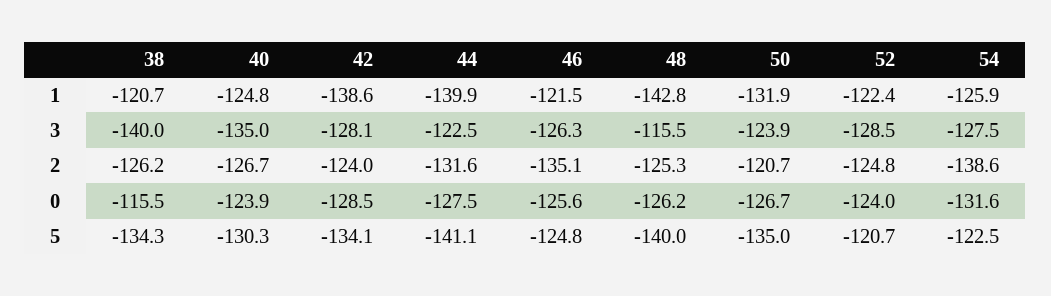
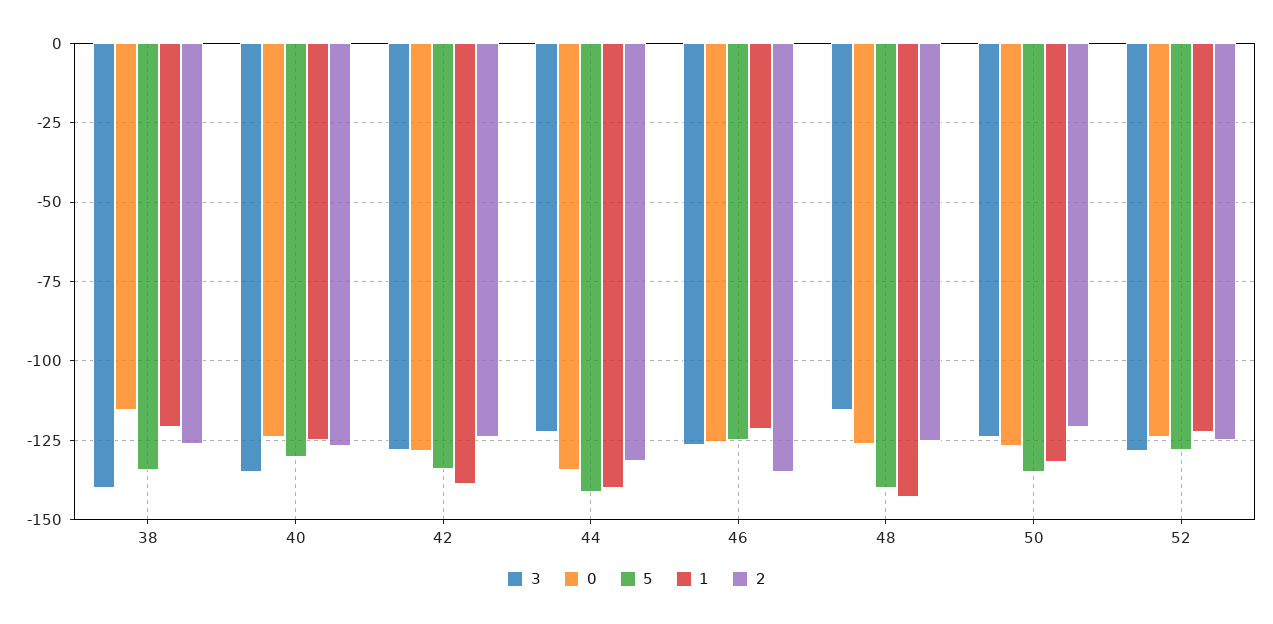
1, 54: -125.9 -> none
3, 54: -127.5 -> none
2, 54: -138.6 -> none
0, 44: -127.5 -> -135
0, 54: -131.6 -> none
5, 52: -120.7 -> -127.5
5, 54: -122.5 -> none

